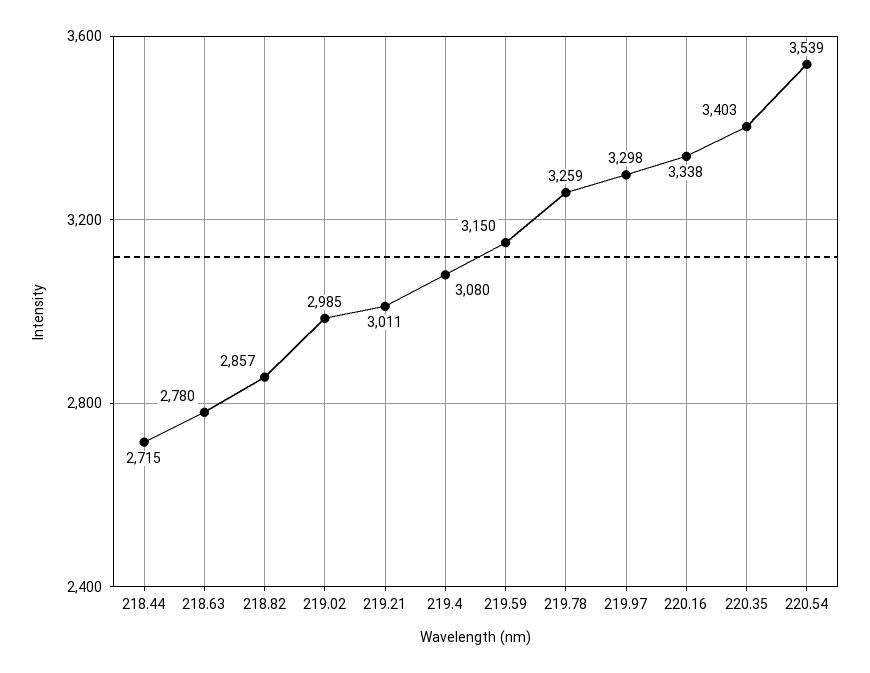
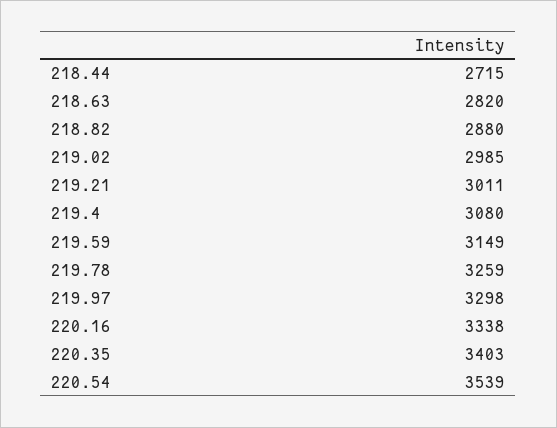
218.63: 2780 -> 2820
218.82: 2857 -> 2880
219.59: 3150 -> 3149

